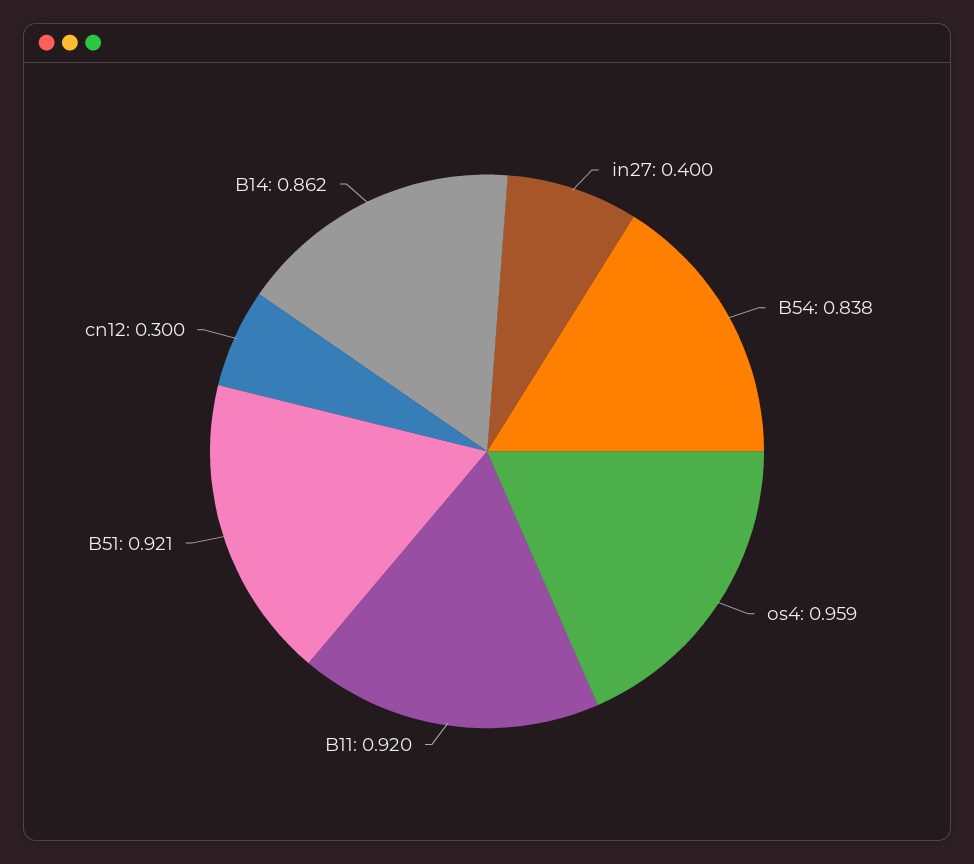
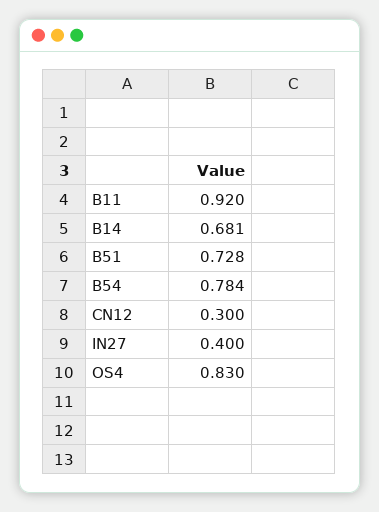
B54: 0.838 -> 0.784
os4: 0.959 -> 0.83
B51: 0.921 -> 0.728
B14: 0.862 -> 0.681

